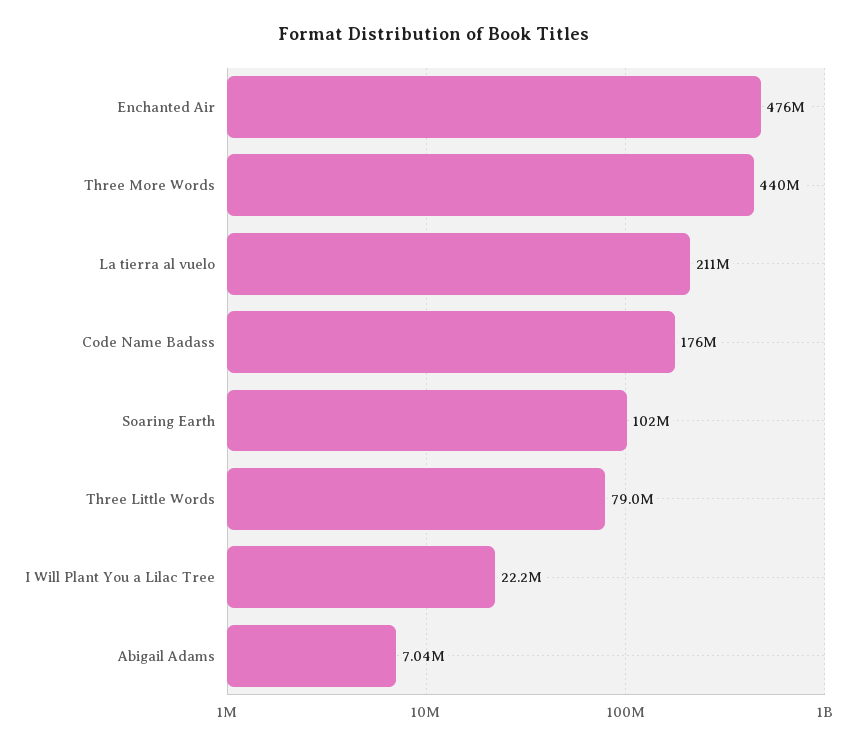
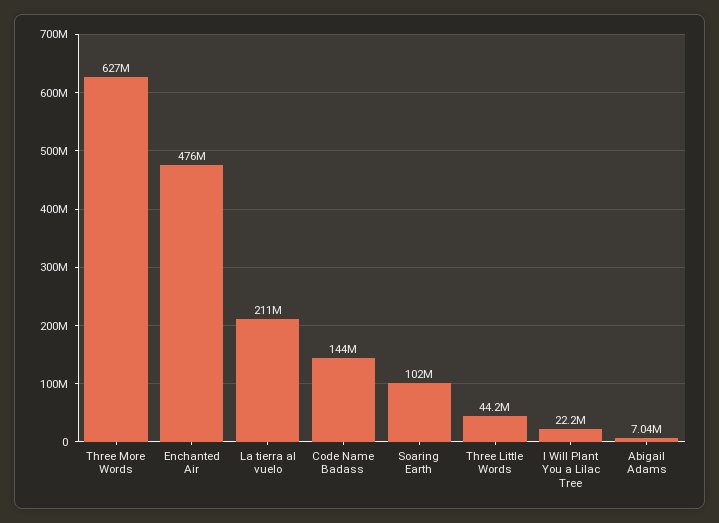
Three More Words: 440000000 -> 627000000
Code Name Badass: 176000000 -> 144000000
Three Little Words: 79000000 -> 44200000

